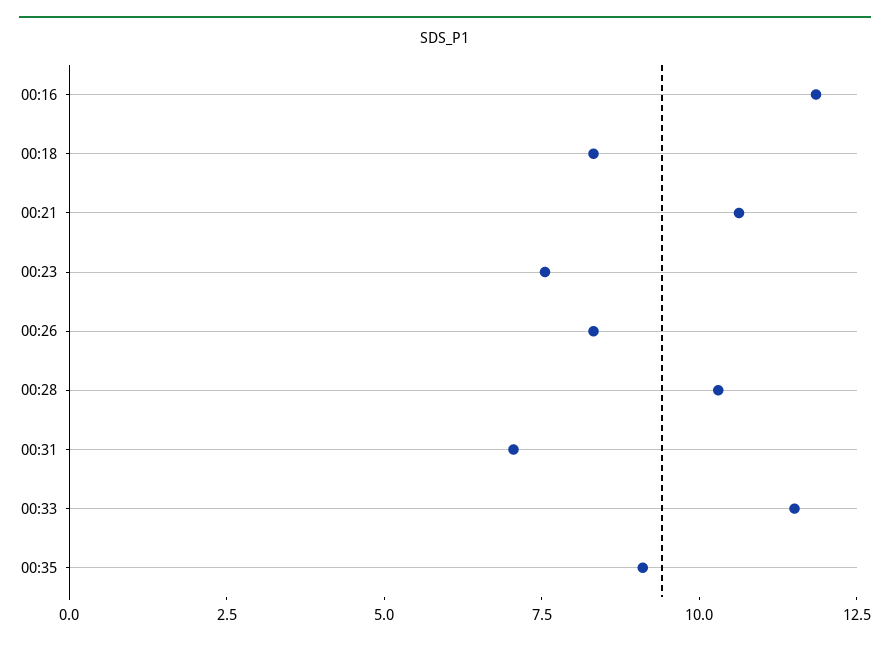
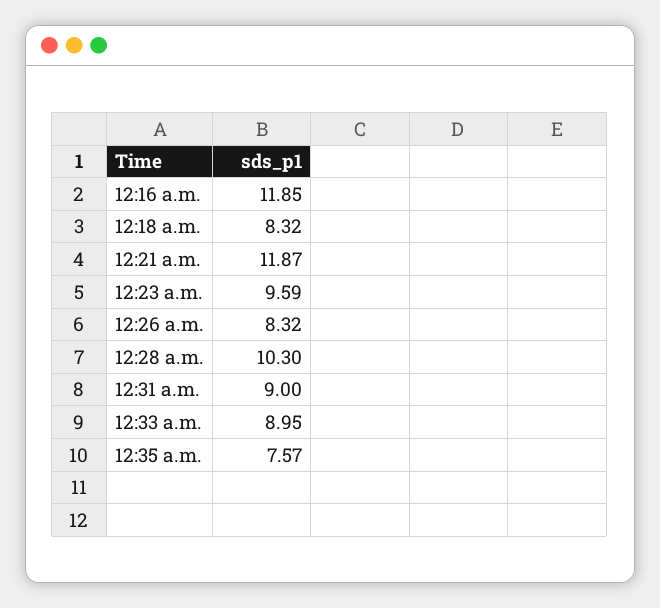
00:21: 10.5 -> 11.87
00:23: 7.5 -> 9.59
00:31: 7 -> 9
00:33: 11.5 -> 8.95
00:35: 9 -> 7.57

